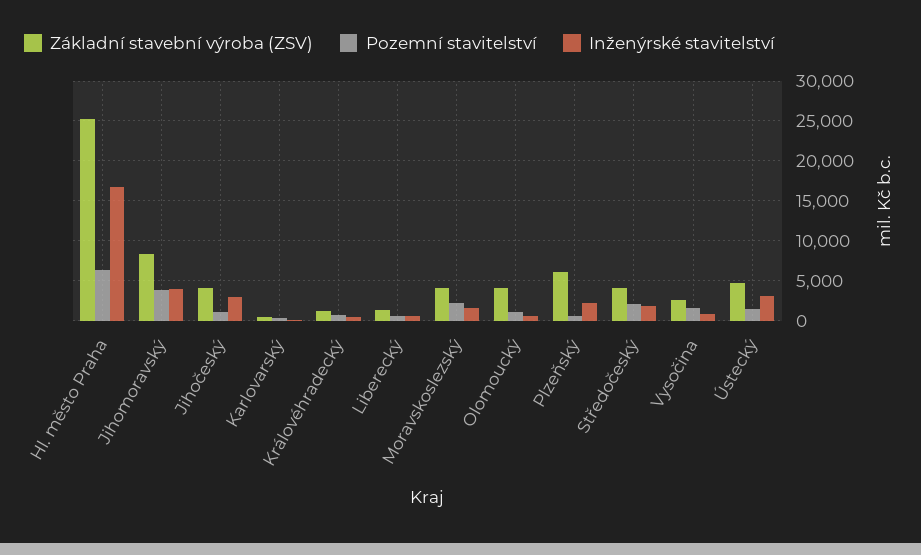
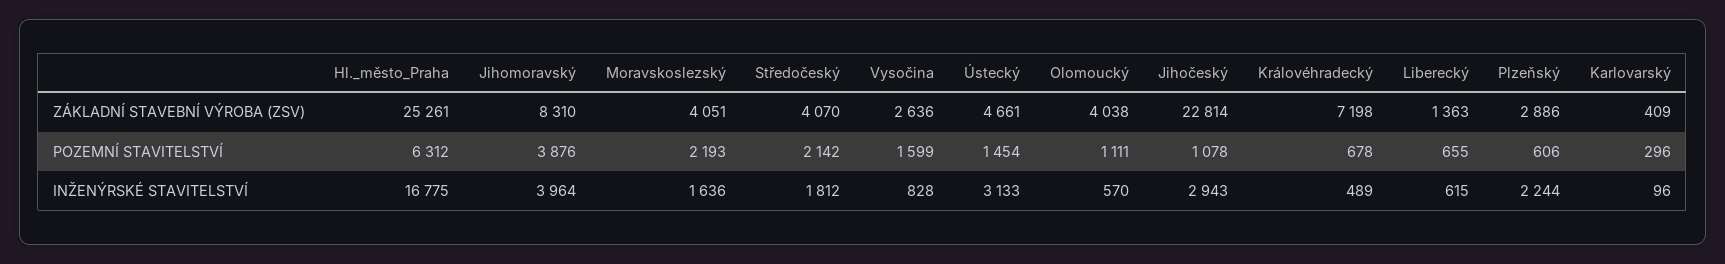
Základní stavební výroba (ZSV), Jihočeský: 4000 -> 22814
Základní stavební výroba (ZSV), Královéhradecký: 1000 -> 7198
Základní stavební výroba (ZSV), Plzeňský: 6000 -> 2886

